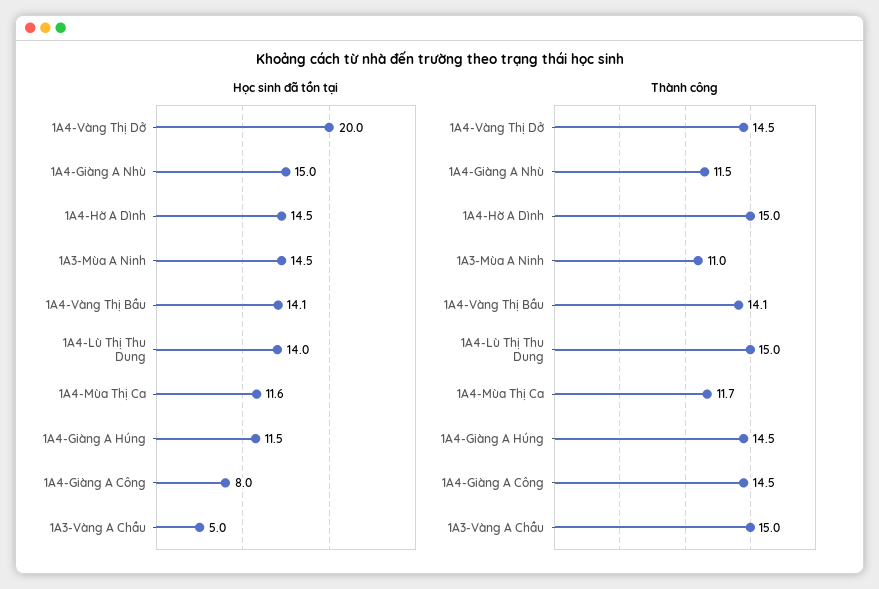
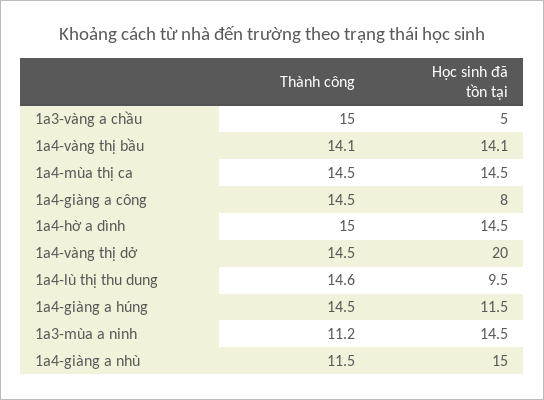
Học sinh đã tồn tại, 1A4-Lù Thị Thu Dung: 14 -> 9.5
Học sinh đã tồn tại, 1A4-Mùa Thị Ca: 11.6 -> 14.5
Thành công, 1A3-Mùa A Ninh: 11 -> 11.2
Thành công, 1A4-Lù Thị Thu Dung: 15 -> 14.6
Thành công, 1A4-Mùa Thị Ca: 11.7 -> 14.5

